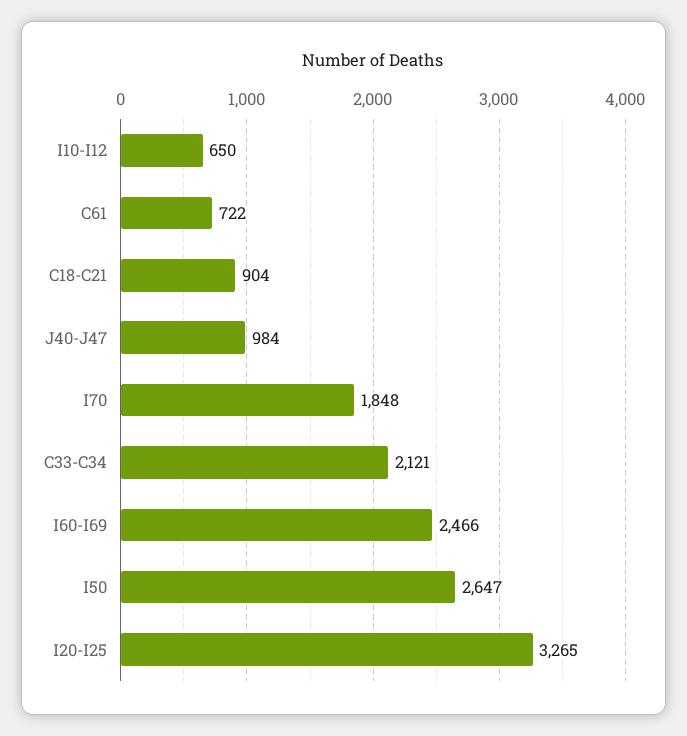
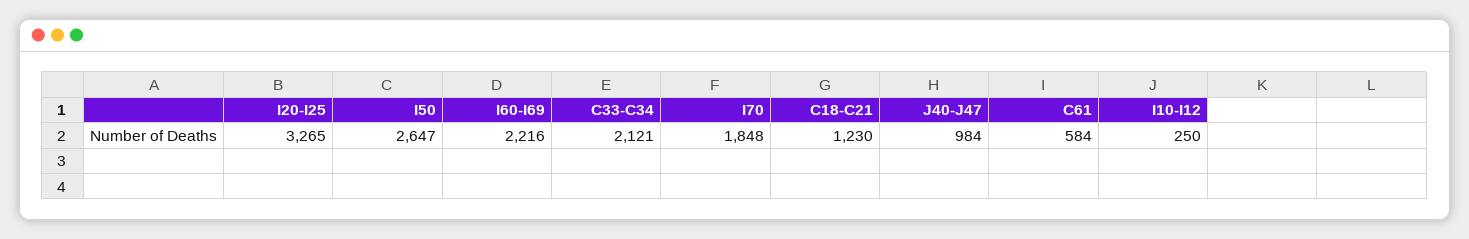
I10-I12: 650 -> 250
C61: 722 -> 584
C18-C21: 904 -> 1230
I60-I69: 2466 -> 2216

